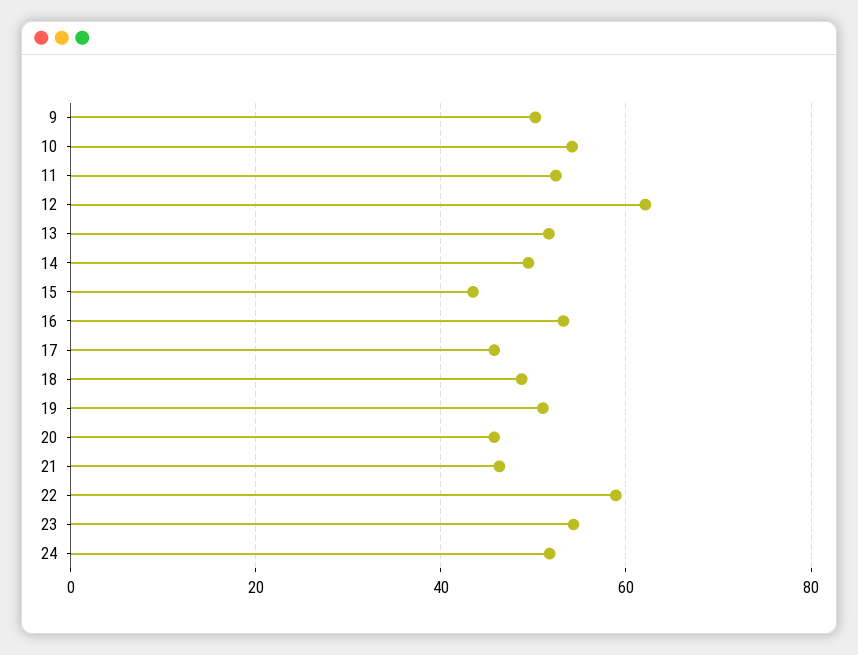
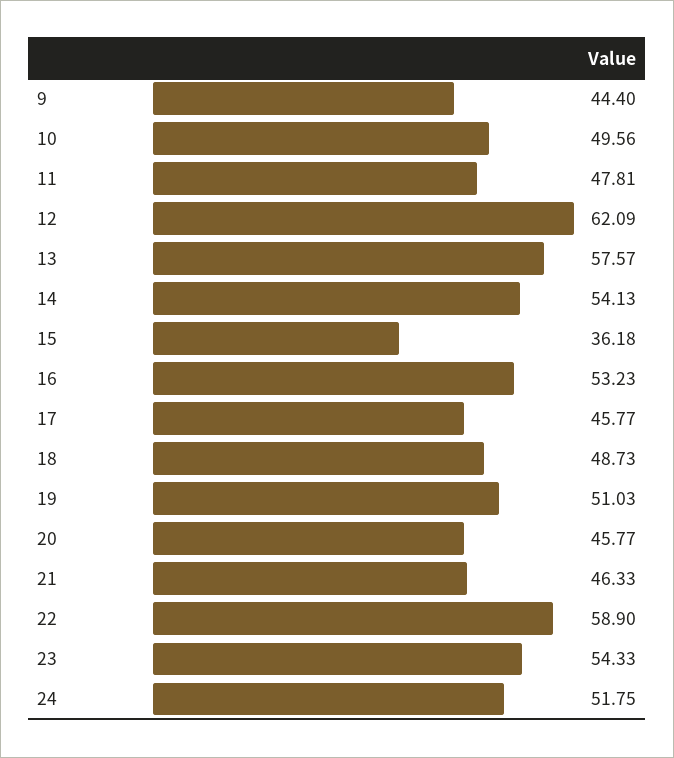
9: 50 -> 44.4
10: 54 -> 49.56
11: 52 -> 47.81
13: 52 -> 57.57
14: 50 -> 54.13
15: 44 -> 36.18

